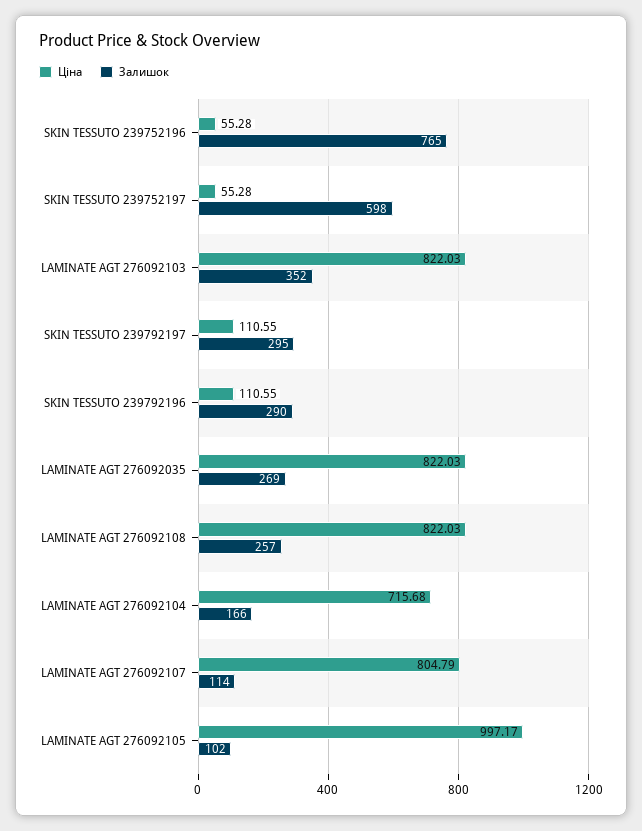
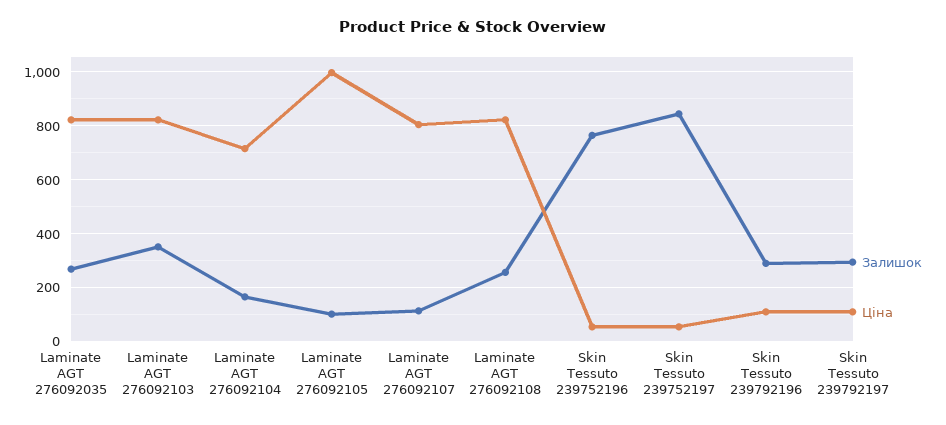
Залишок, SKIN TESSUTO 239752197: 598 -> 850

